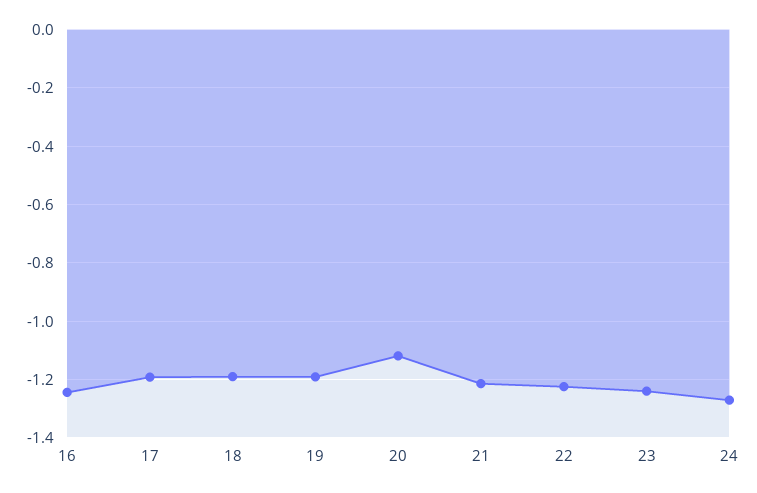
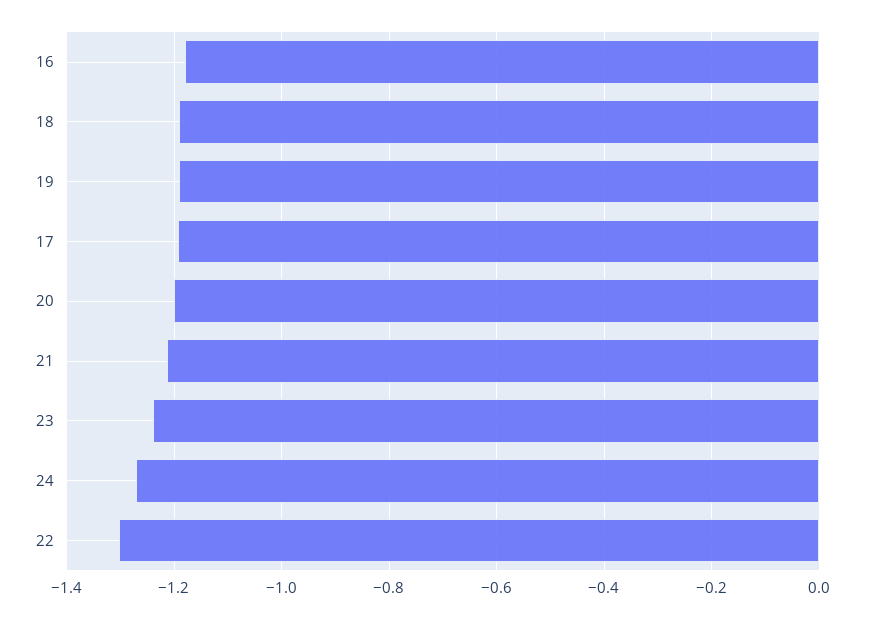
16: -1.25 -> -1.18
20: -1.125 -> -1.2
22: -1.225 -> -1.3

